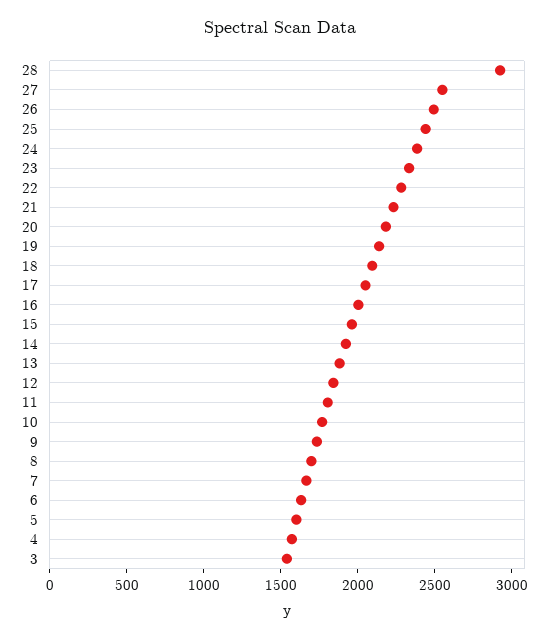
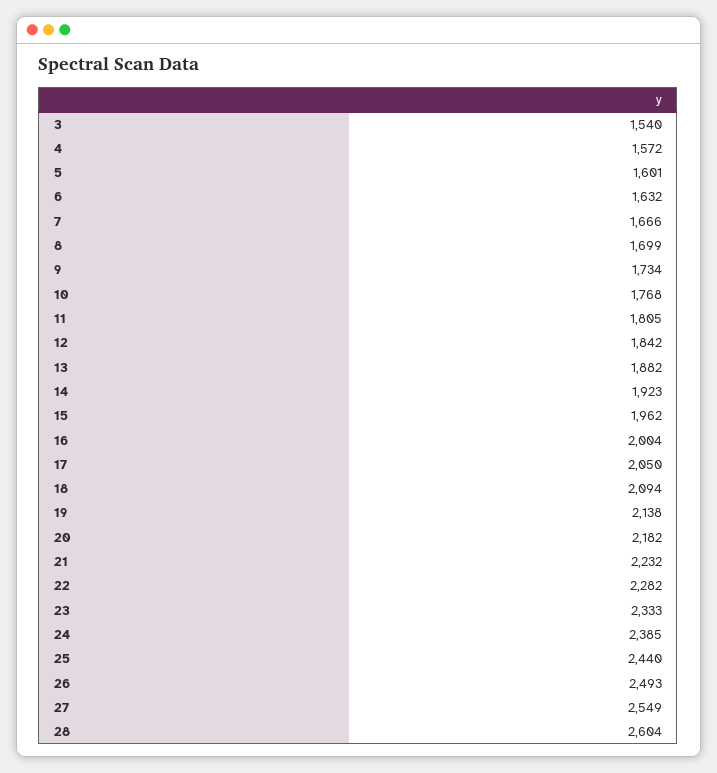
28: 2900 -> 2604

